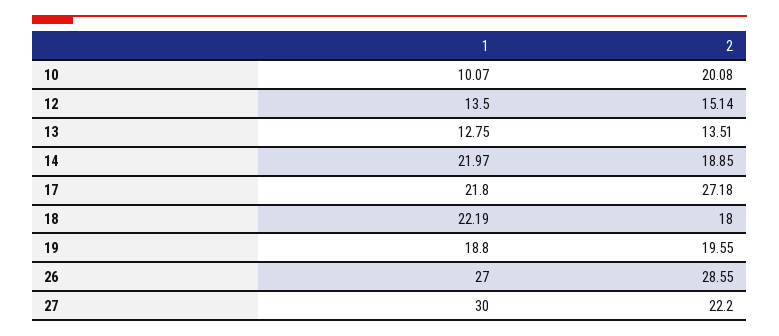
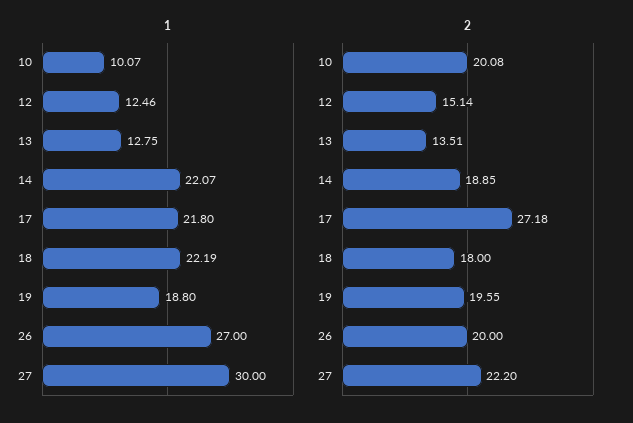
1, 12: 13.5 -> 12.46
1, 14: 21.97 -> 22.07
2, 26: 28.55 -> 20

